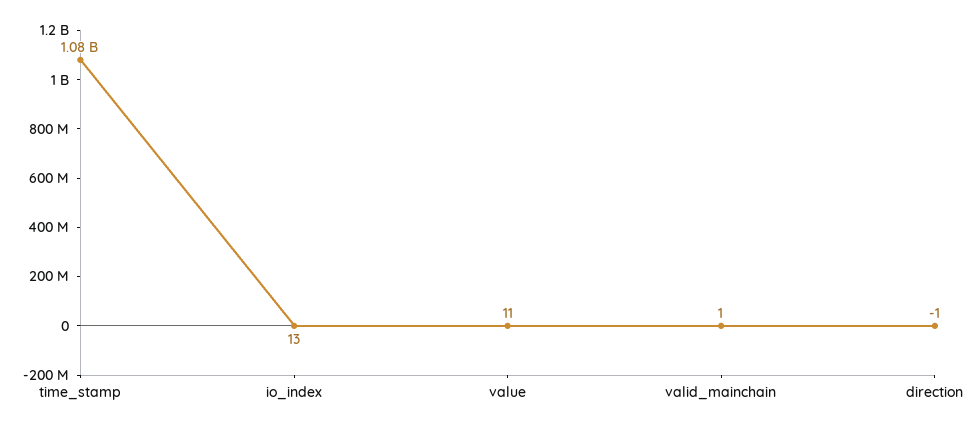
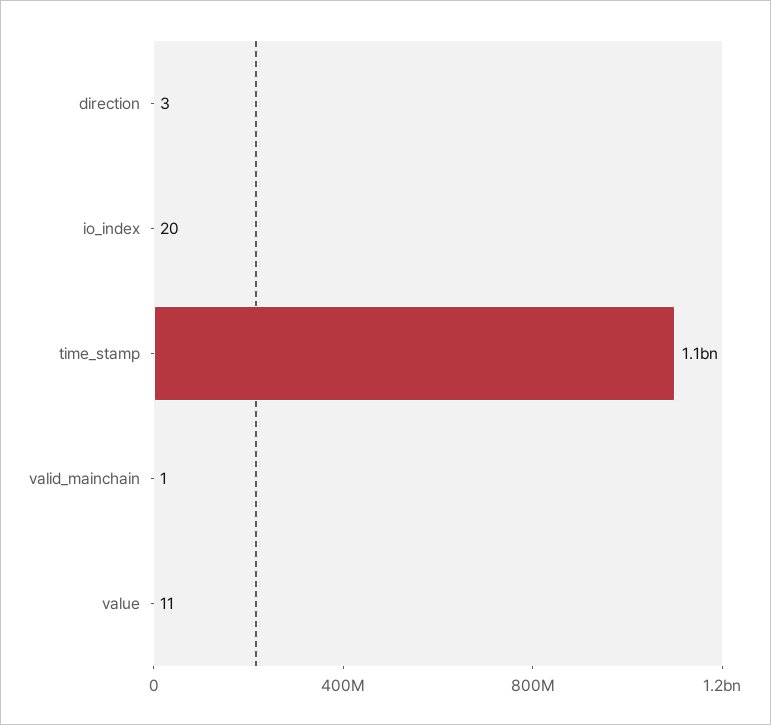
io_index: 13 -> 20
direction: -1 -> 3

